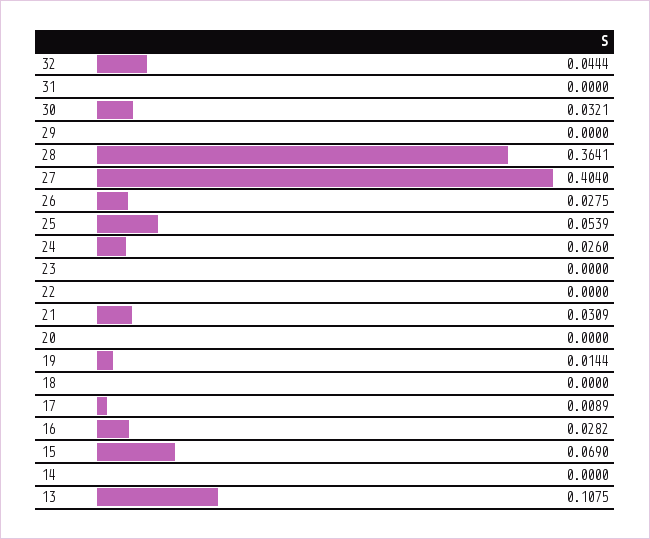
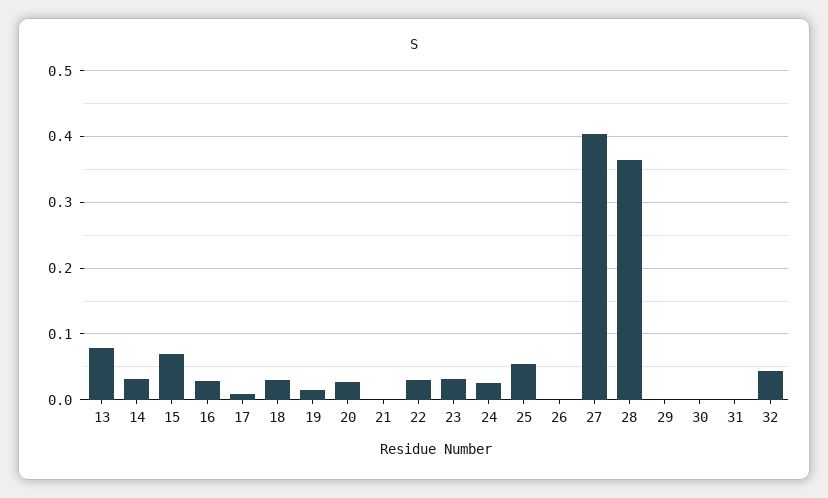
30: 0.0321 -> 0
26: 0.0275 -> 0
23: 0 -> 0.03
22: 0 -> 0.03
21: 0.0309 -> 0
20: 0 -> 0.03
18: 0 -> 0.03
14: 0 -> 0.03
13: 0.1075 -> 0.08

